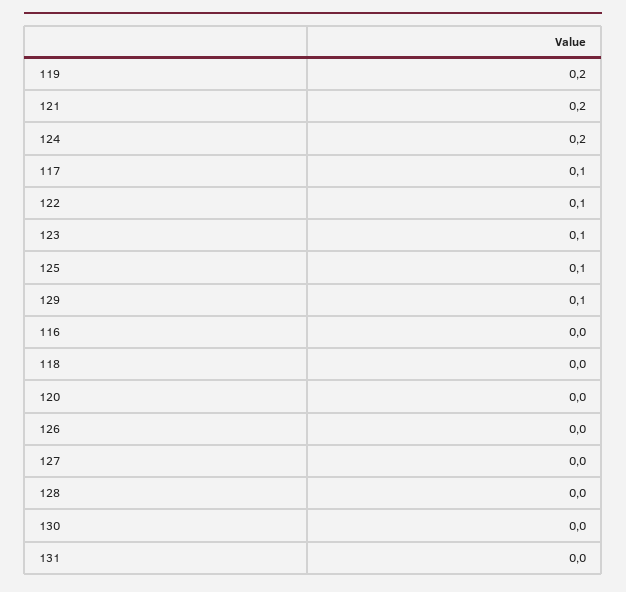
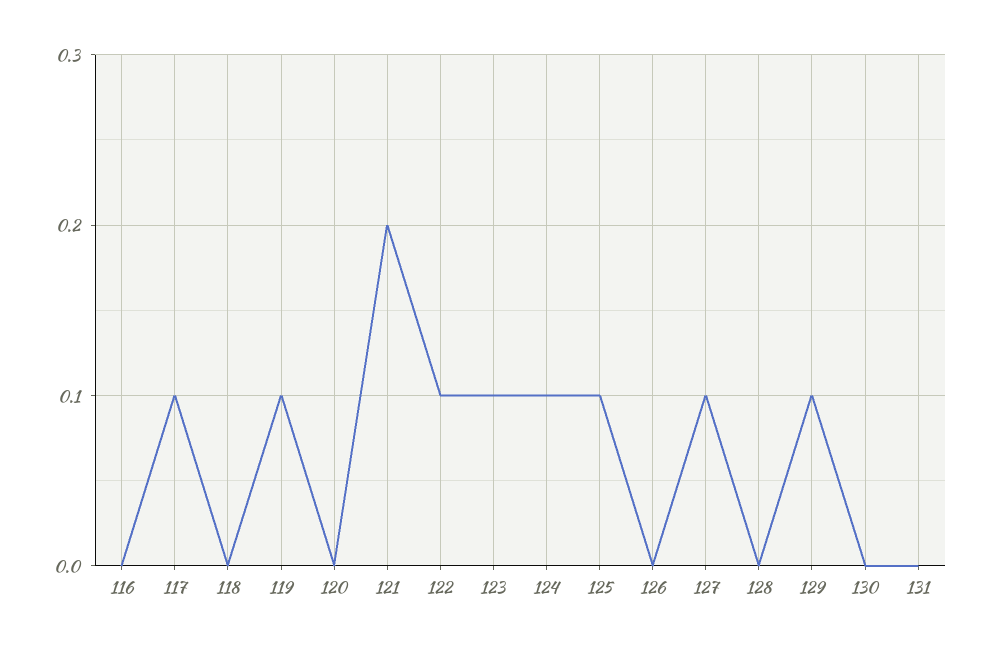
119: 0.2 -> 0.1
124: 0.2 -> 0.1
127: 0 -> 0.1

